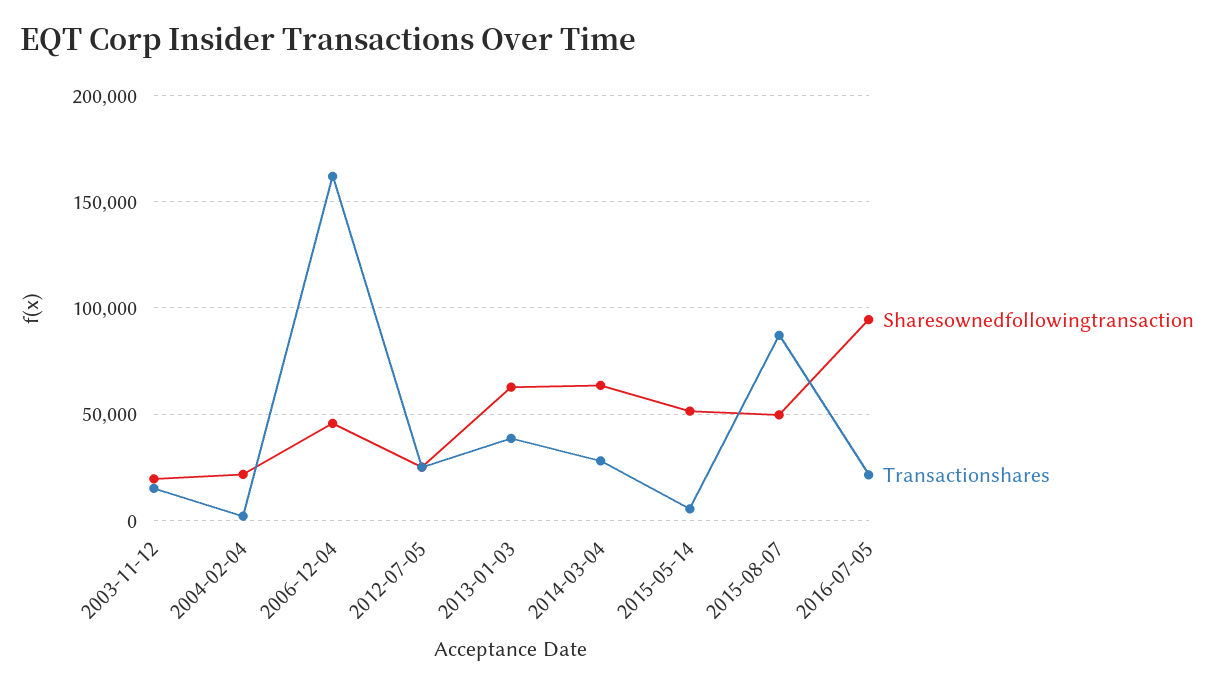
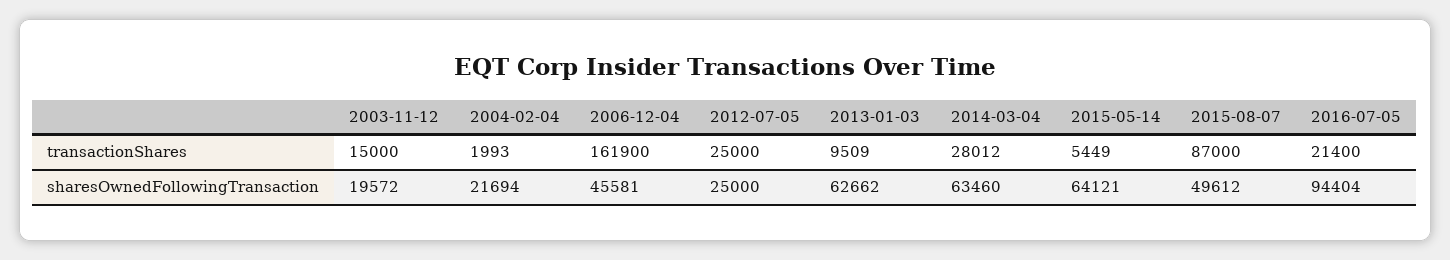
Transactionshares, 2013-01-03: 40000 -> 9509
Sharesownedfollowingtransaction, 2015-05-14: 50000 -> 64121

